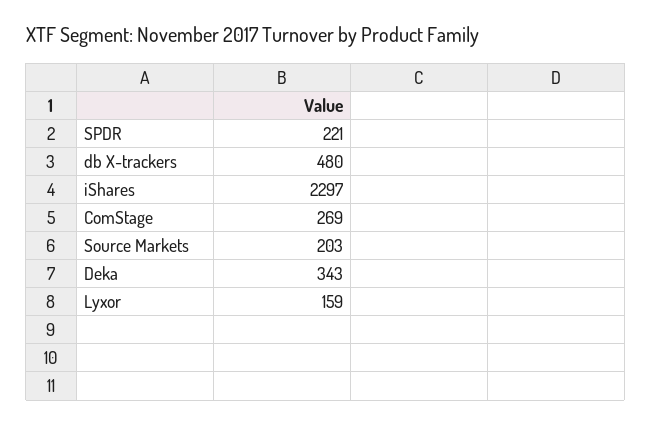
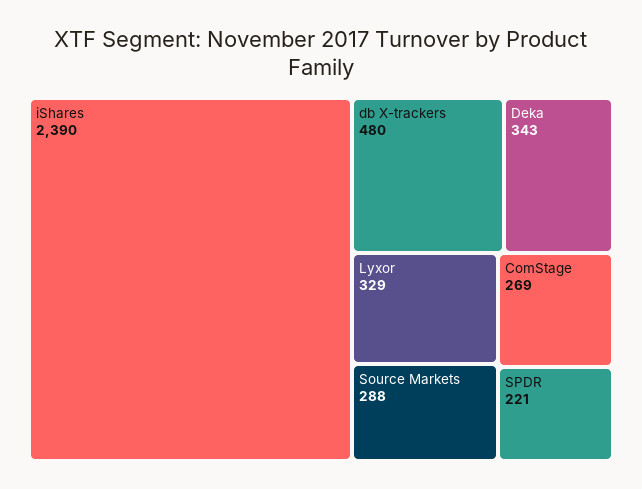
iShares: 2297 -> 2390
Source Markets: 203 -> 288
Lyxor: 159 -> 329

